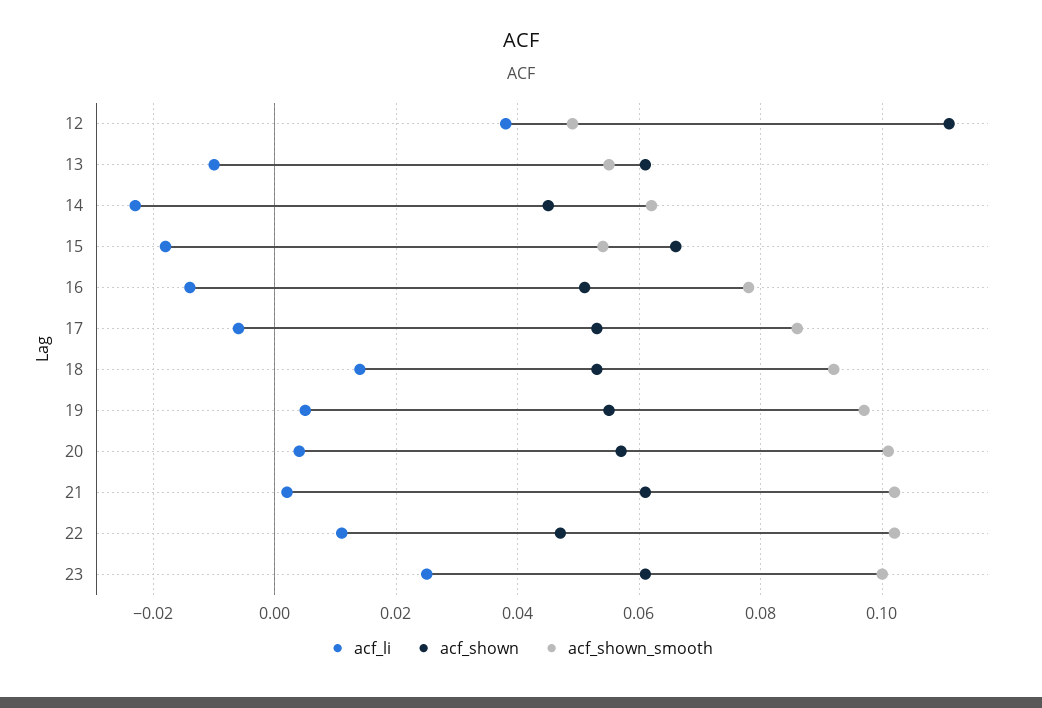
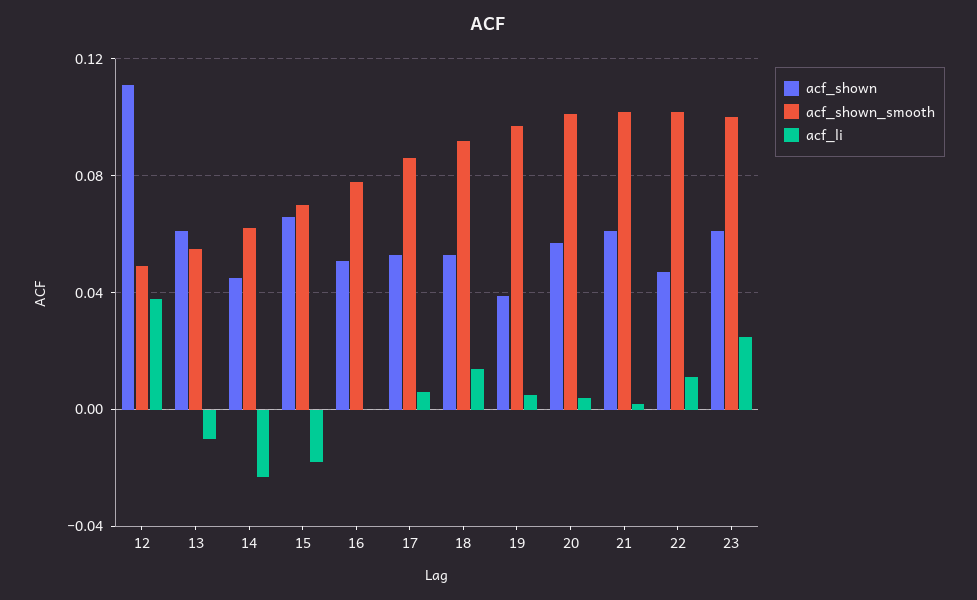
acf_shown_smooth, 15: 0.055 -> 0.07
acf_li, 16: -0.015 -> 0
acf_li, 17: -0.005 -> 0.005
acf_shown, 19: 0.055 -> 0.04

